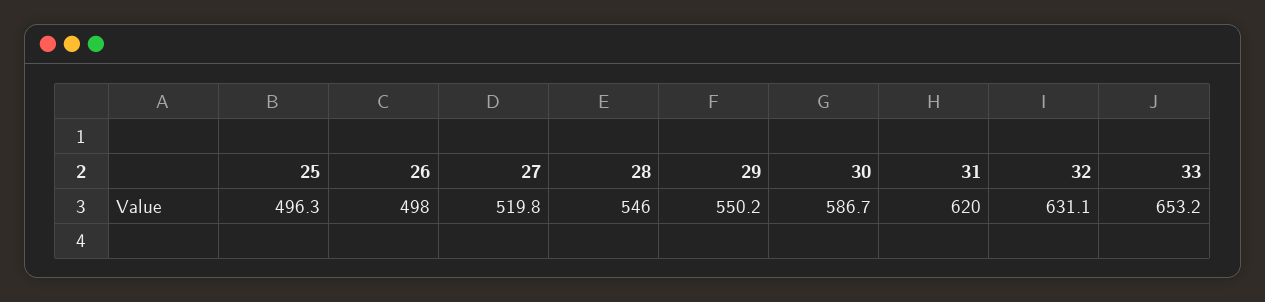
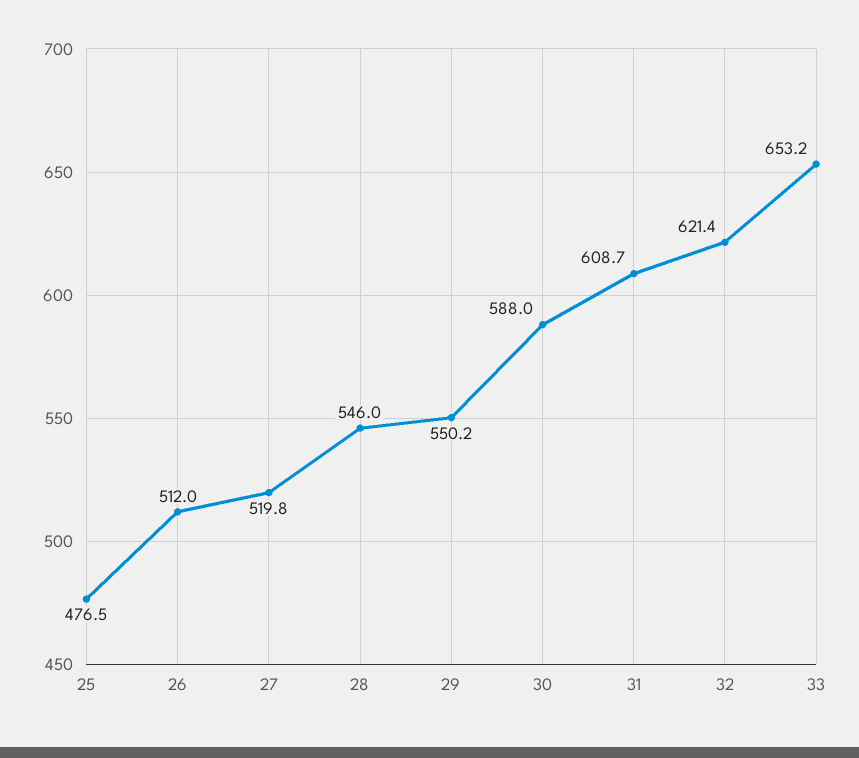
25: 496.3 -> 476.5
26: 498 -> 512
30: 586.7 -> 588
31: 620 -> 608.7
32: 631.1 -> 621.4

